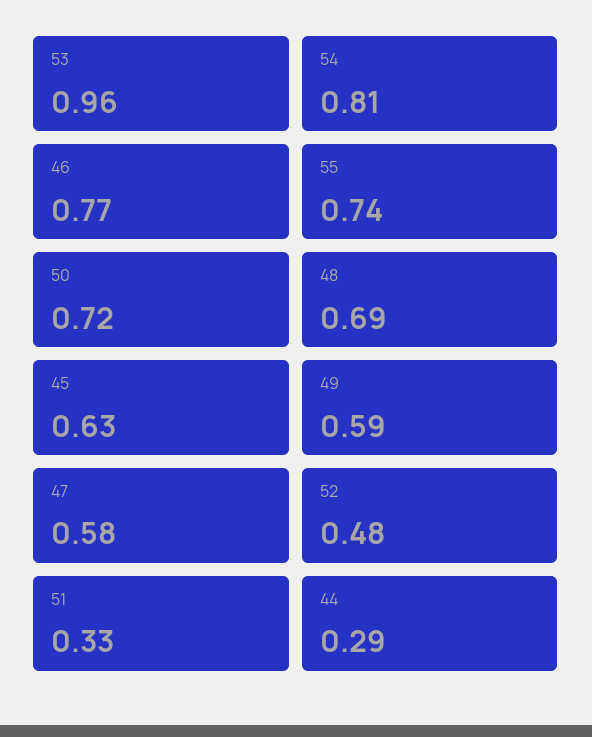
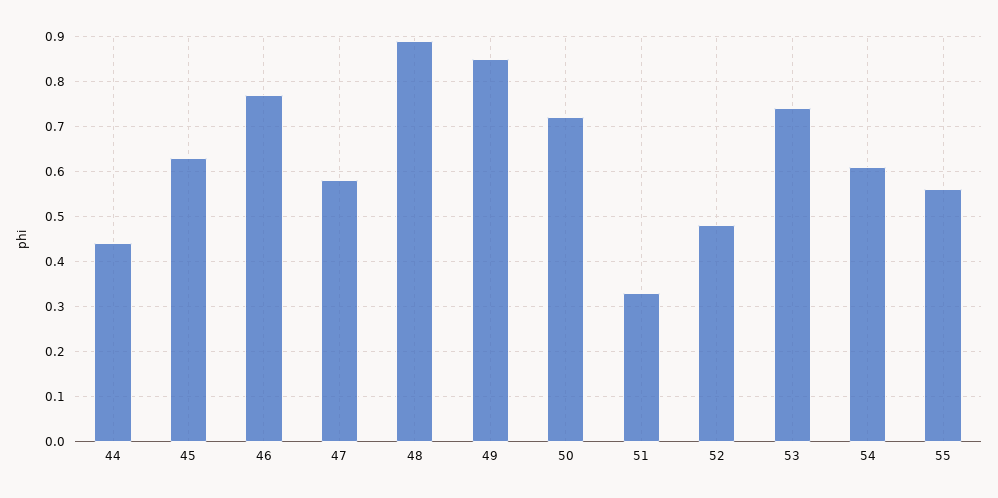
53: 0.96 -> 0.75
54: 0.81 -> 0.6
55: 0.74 -> 0.55
48: 0.69 -> 0.9
49: 0.59 -> 0.85
44: 0.29 -> 0.45

